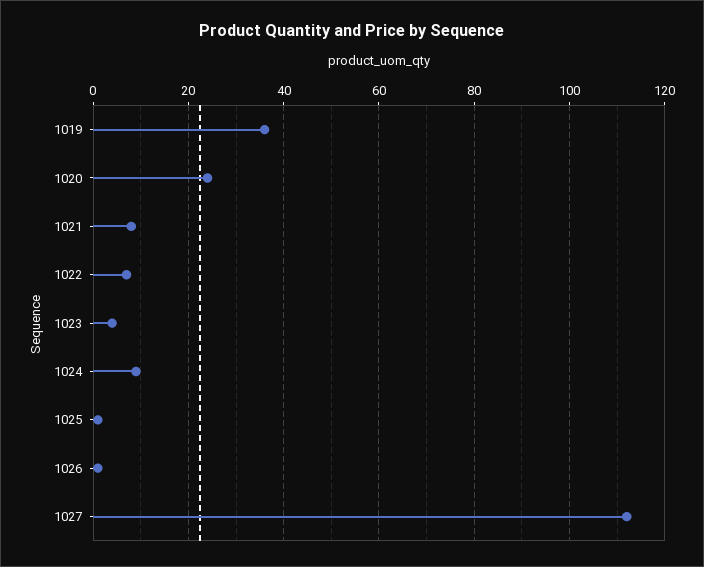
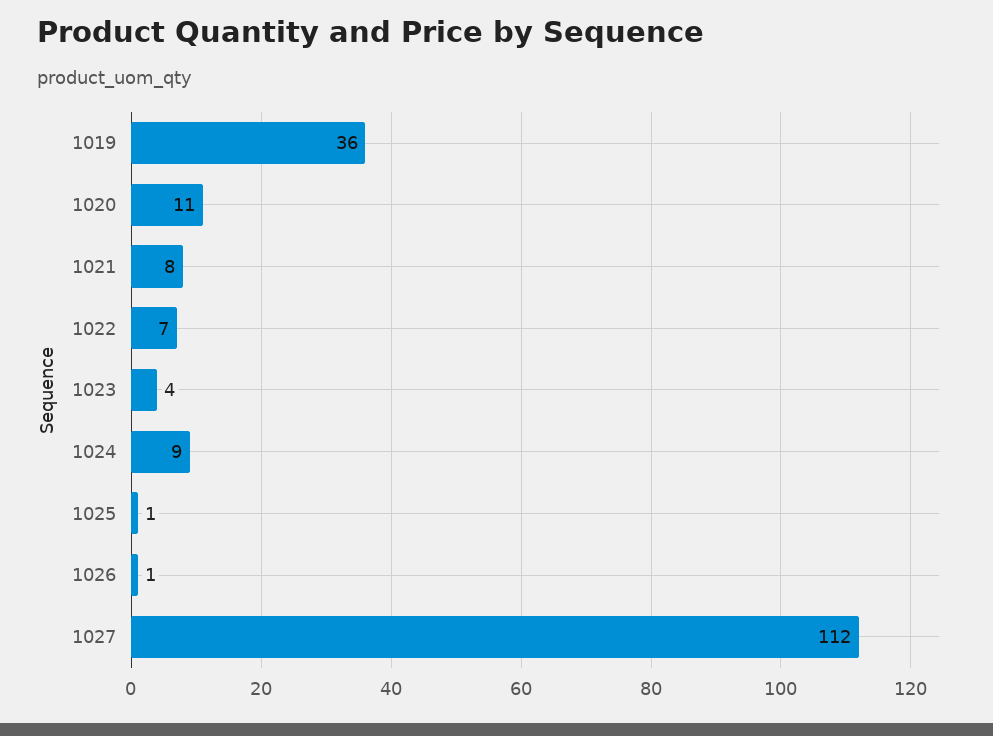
1020: 25 -> 11

